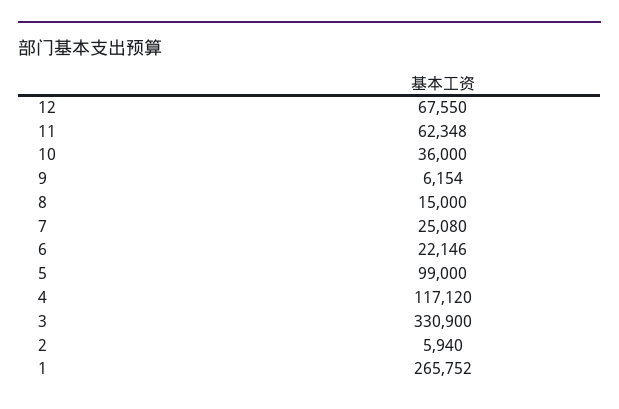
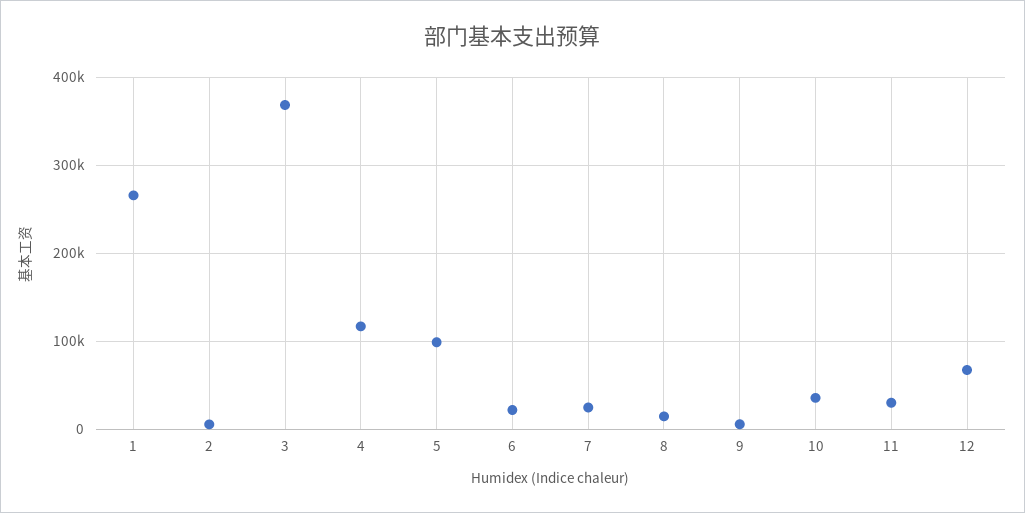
11: 62348 -> 30000
3: 330900 -> 370000

